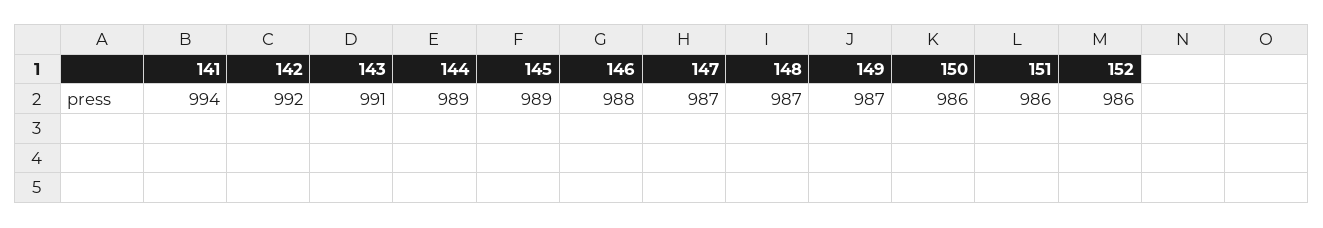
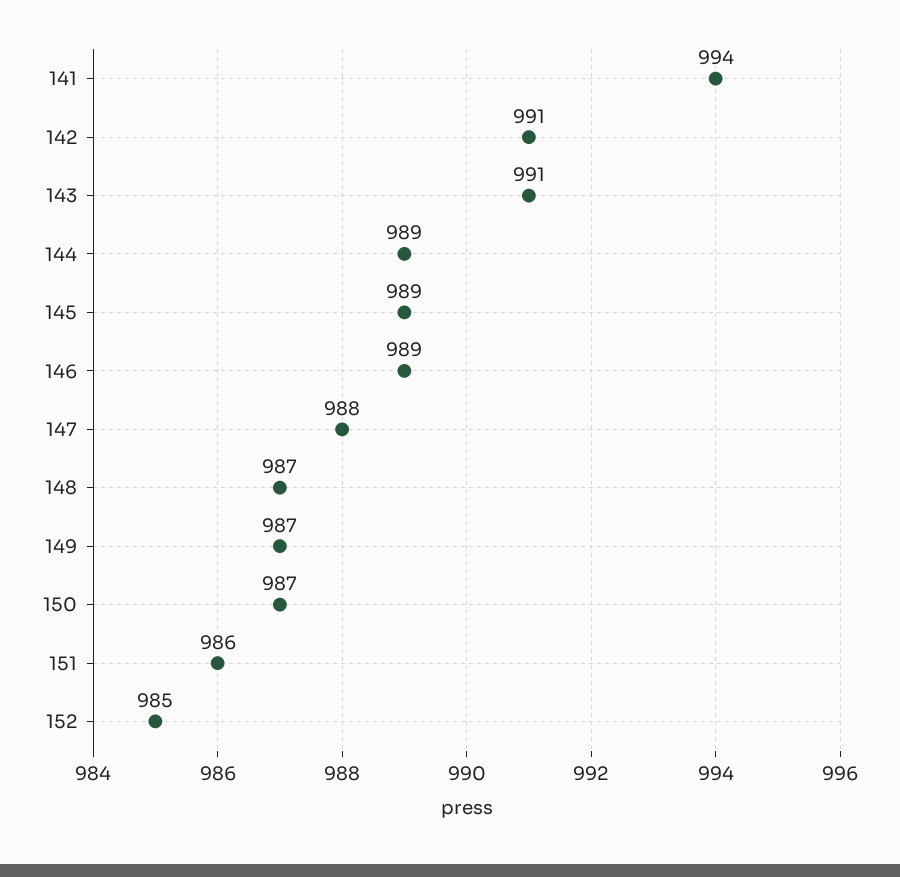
142: 992 -> 991
146: 988 -> 989
147: 987 -> 988
150: 986 -> 987
152: 986 -> 985

